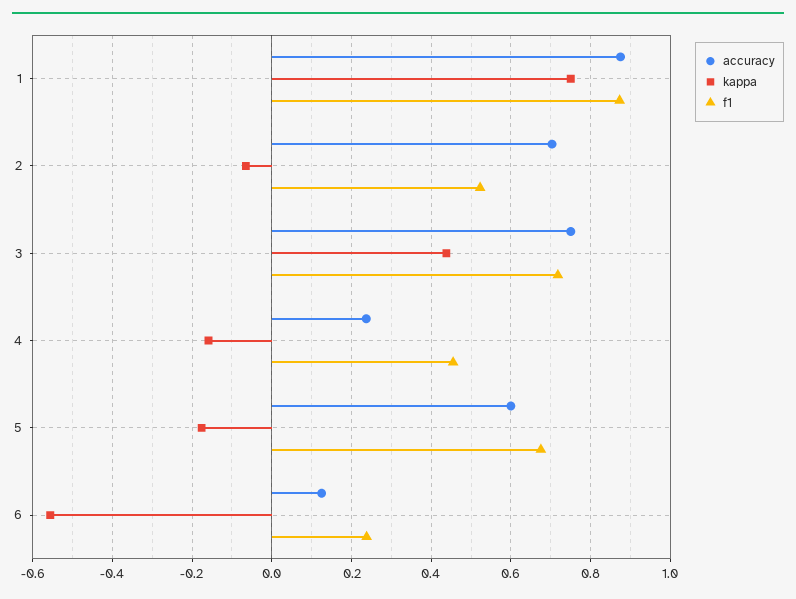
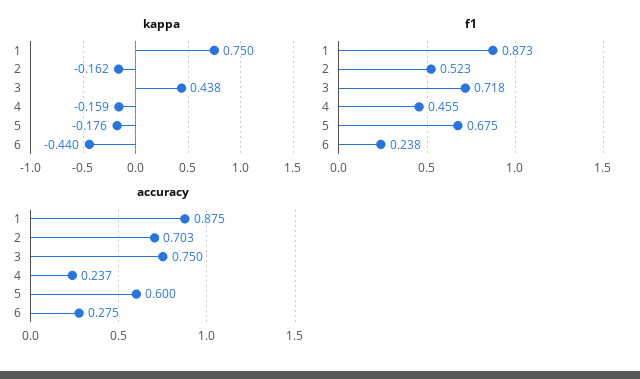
kappa, 2: -0.06 -> -0.162
accuracy, 6: 0.12 -> 0.275
kappa, 6: -0.56 -> -0.44

